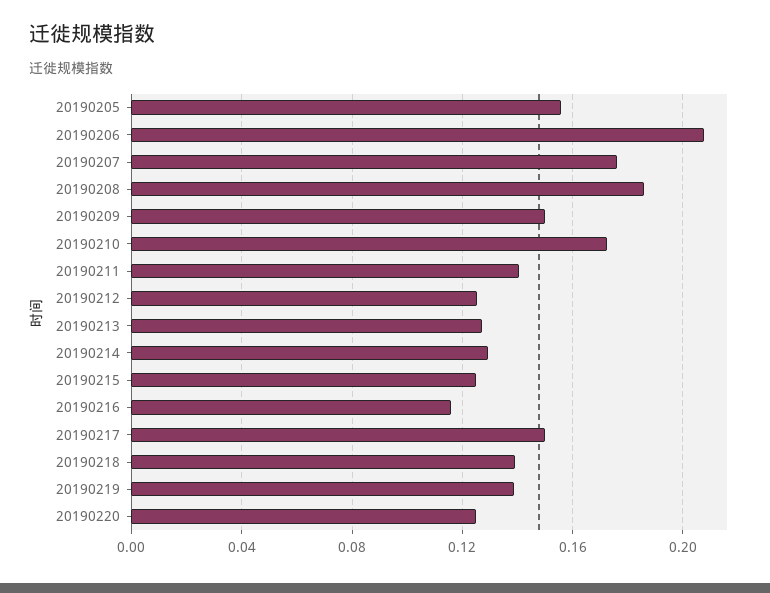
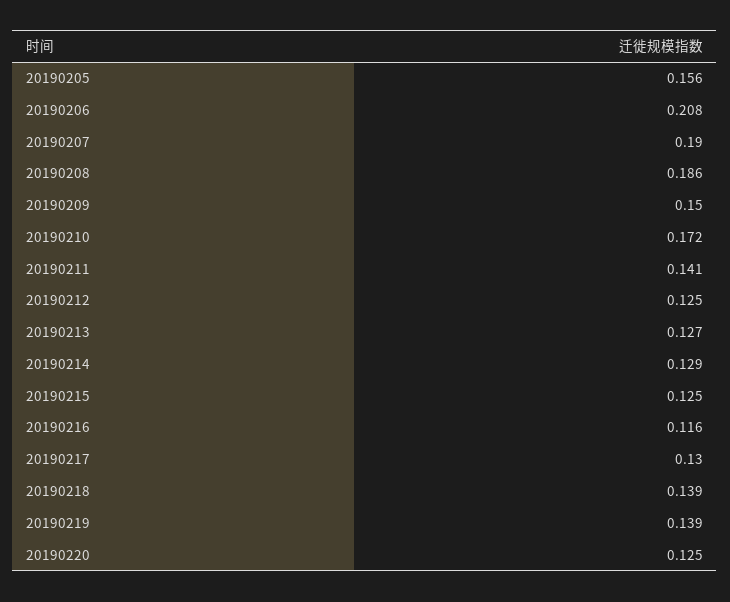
20190207: 0.175 -> 0.19
20190217: 0.15 -> 0.13

